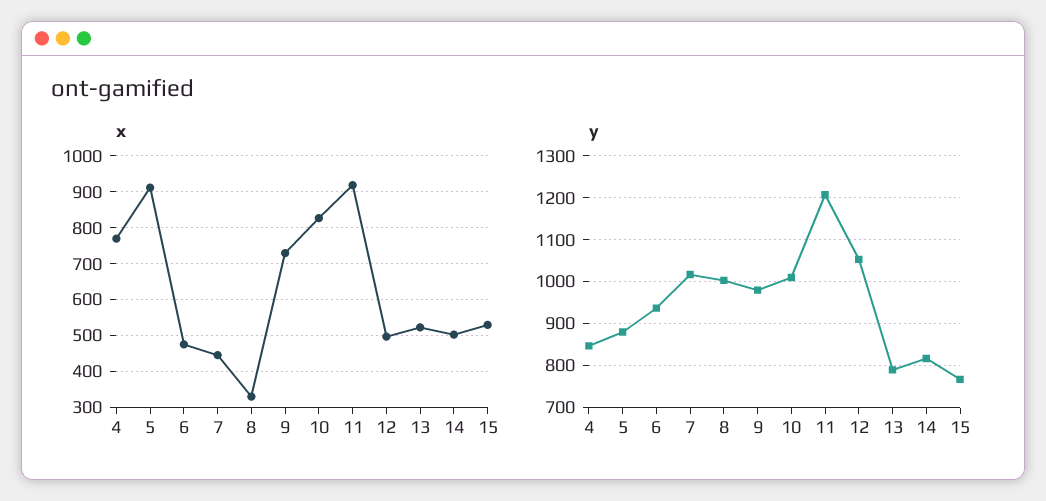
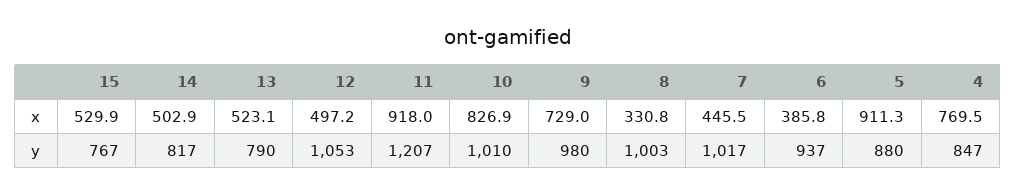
x, 6: 480 -> 385.8

